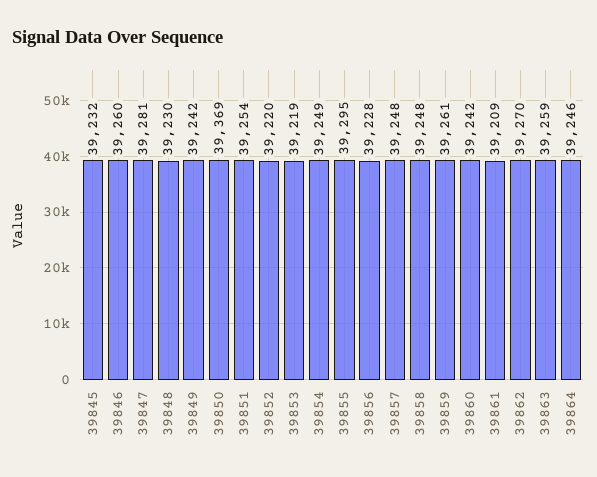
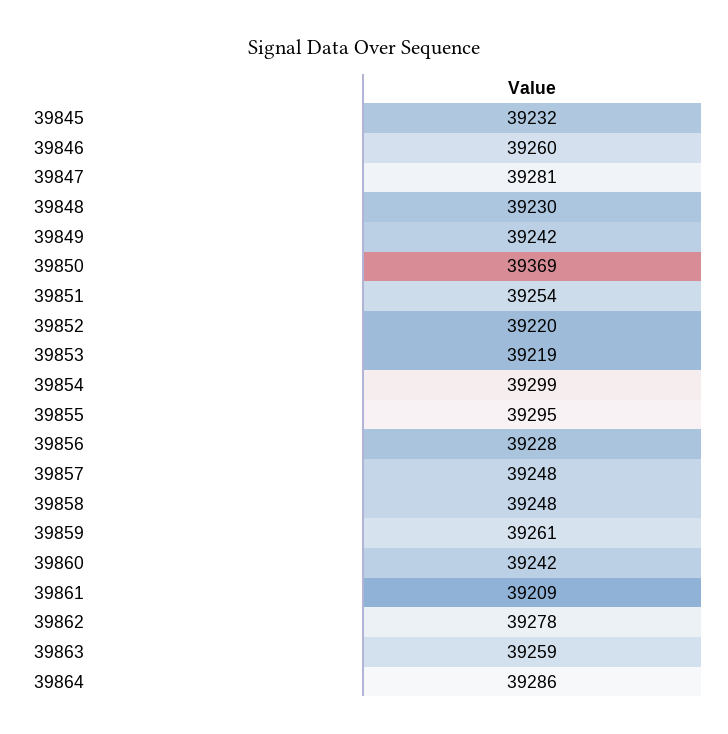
39854: 39249 -> 39299
39862: 39270 -> 39278
39864: 39246 -> 39286

